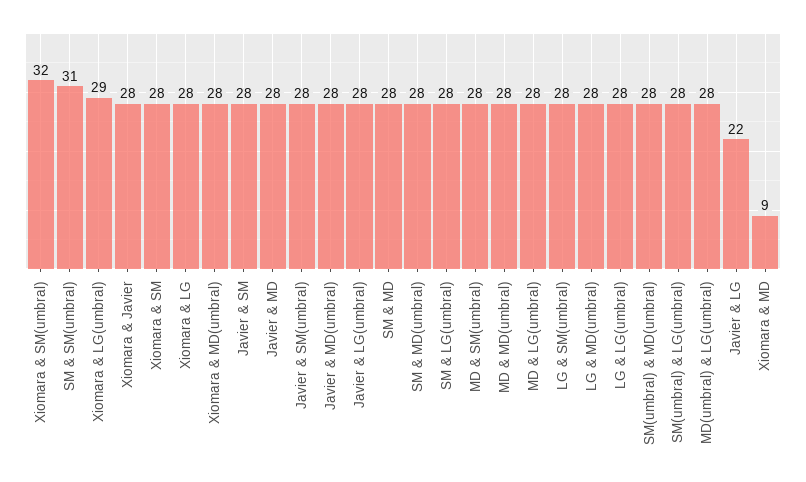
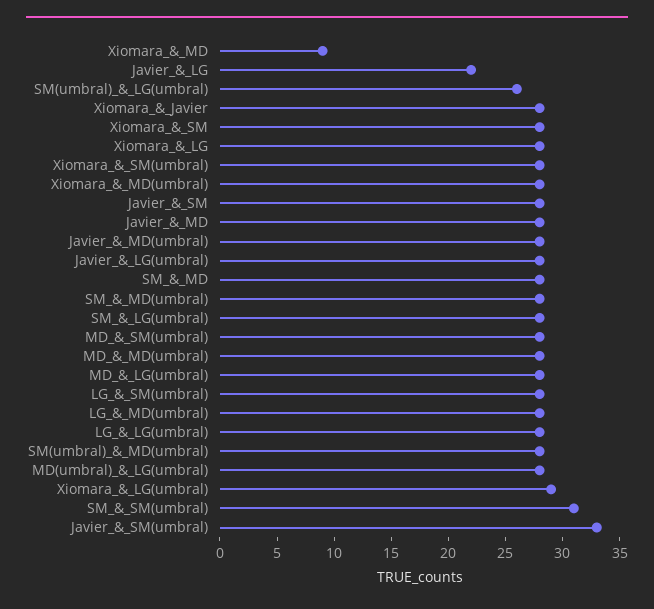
Xiomara & SM(umbral): 32 -> 28
Javier & SM(umbral): 28 -> 33
SM(umbral) & LG(umbral): 28 -> 26

